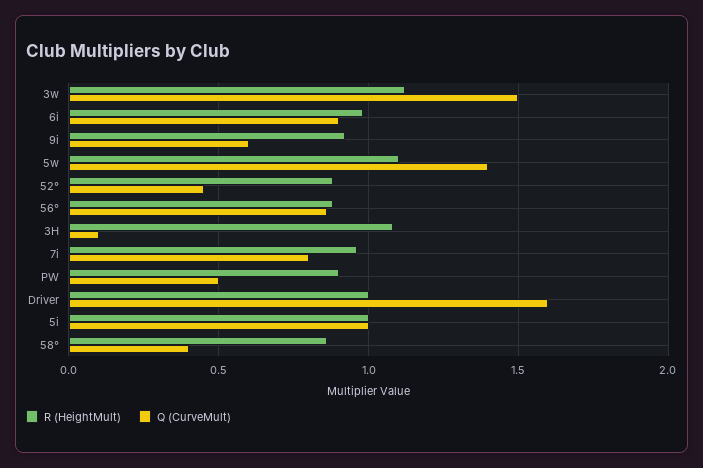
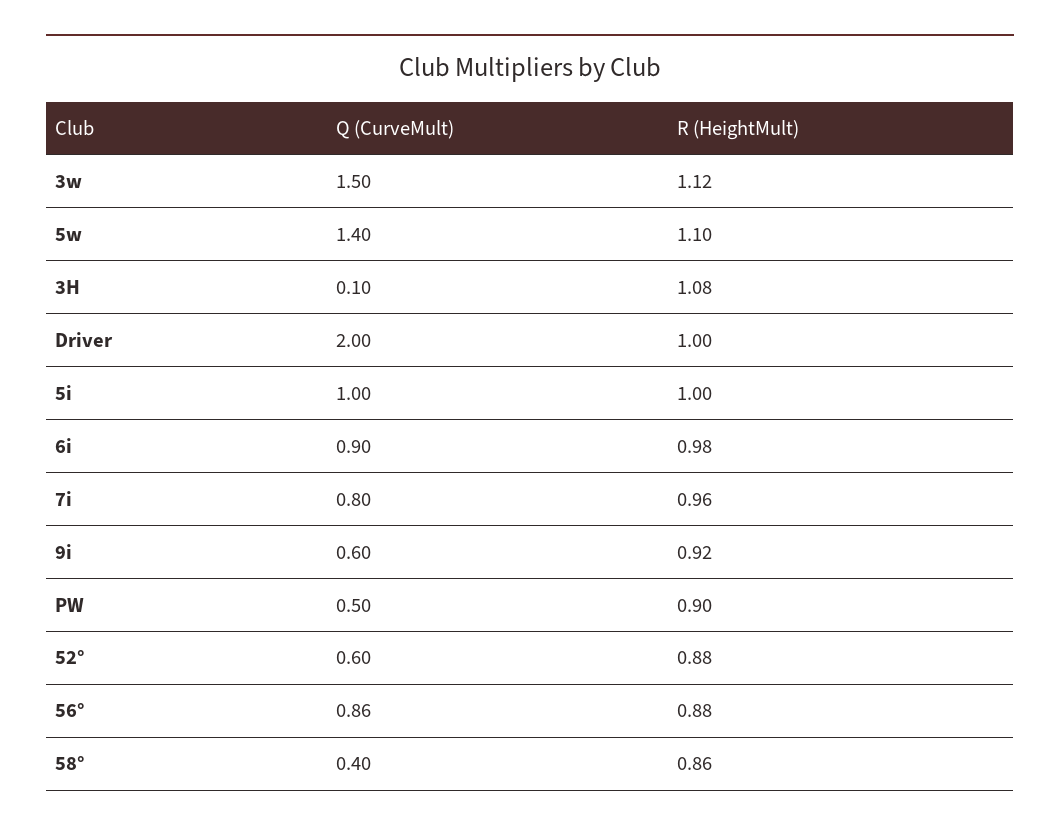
Q (CurveMult), 52°: 0.45 -> 0.6
Q (CurveMult), Driver: 1.6 -> 2

